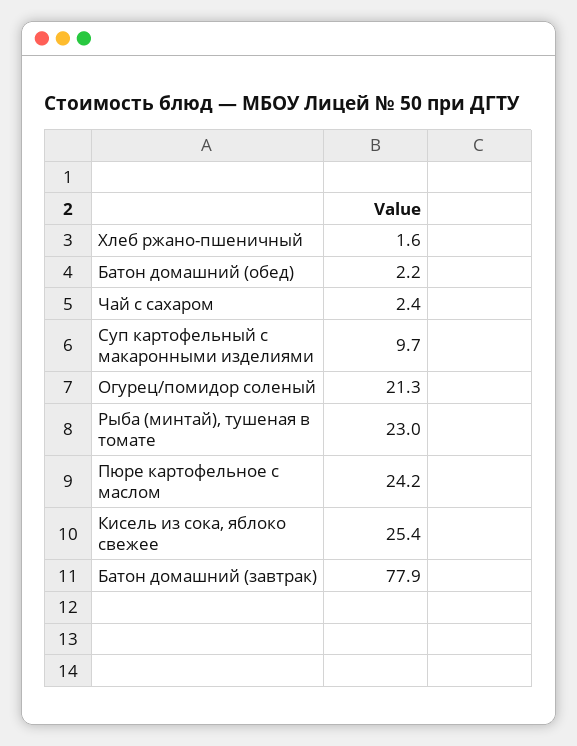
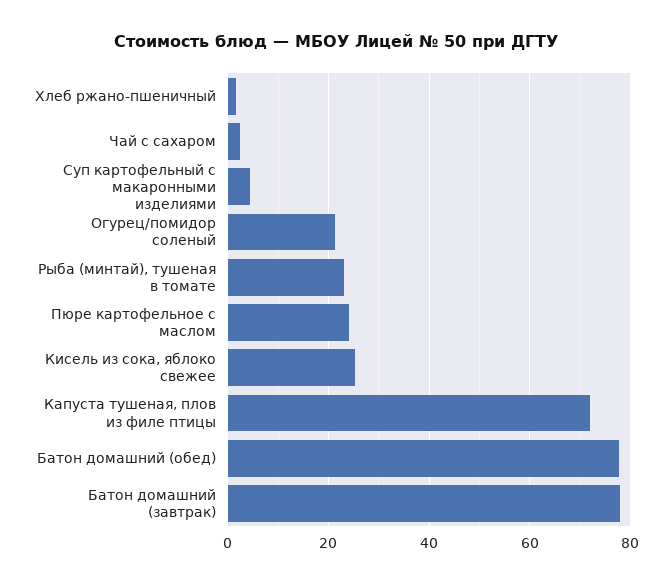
Батон домашний (обед): 2.2 -> 78
Суп картофельный с макаронными изделиями: 9.7 -> 4
Капуста тушеная, плов из филе птицы: none -> 72

